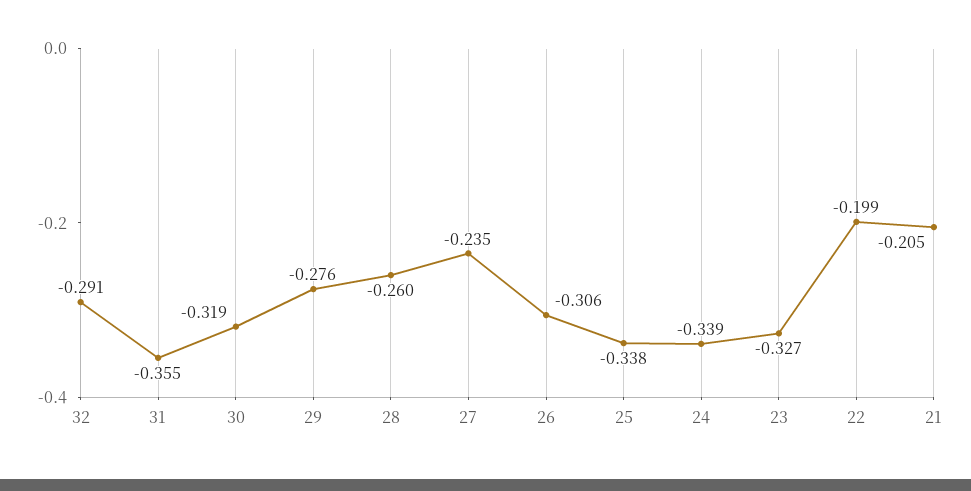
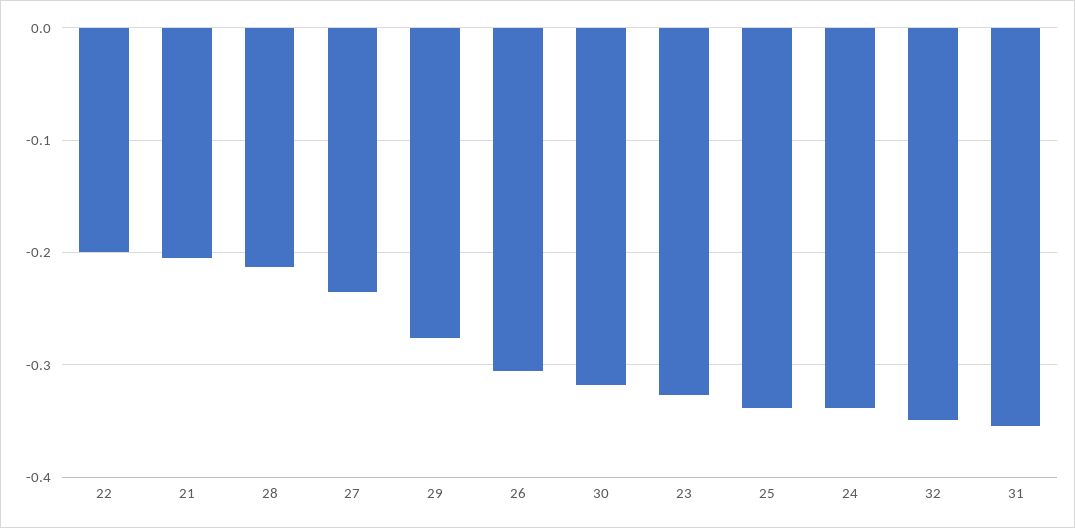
32: -0.291 -> -0.35
28: -0.26 -> -0.21

